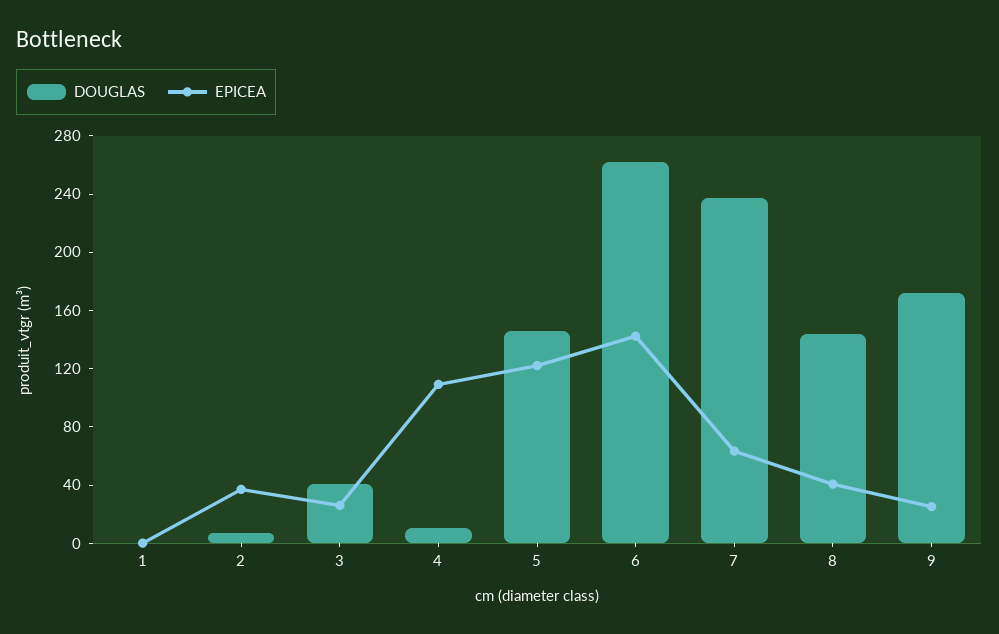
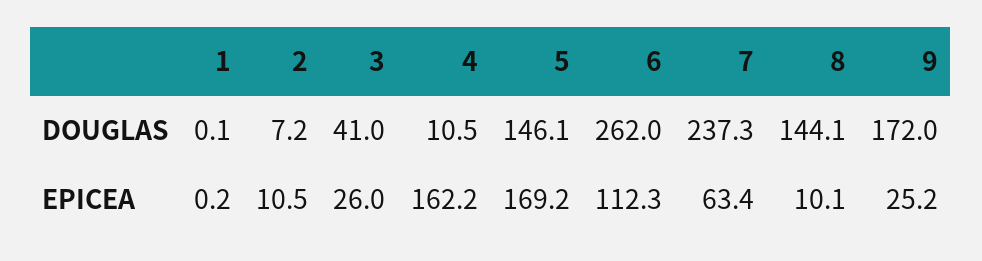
EPICEA, 2: 40 -> 10.5
EPICEA, 4: 110 -> 162.2
EPICEA, 5: 120 -> 169.2
EPICEA, 6: 140 -> 112.3
EPICEA, 8: 40 -> 10.1

